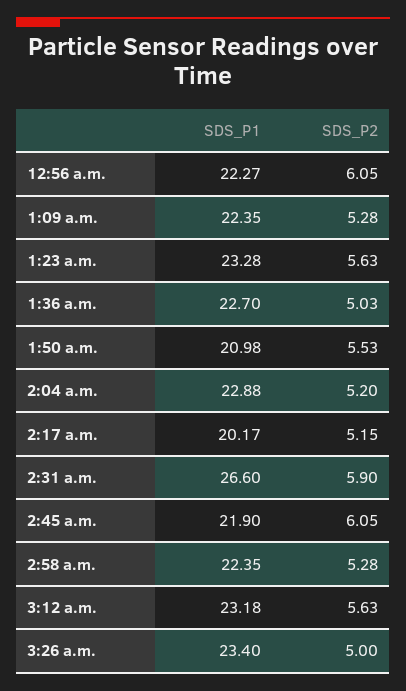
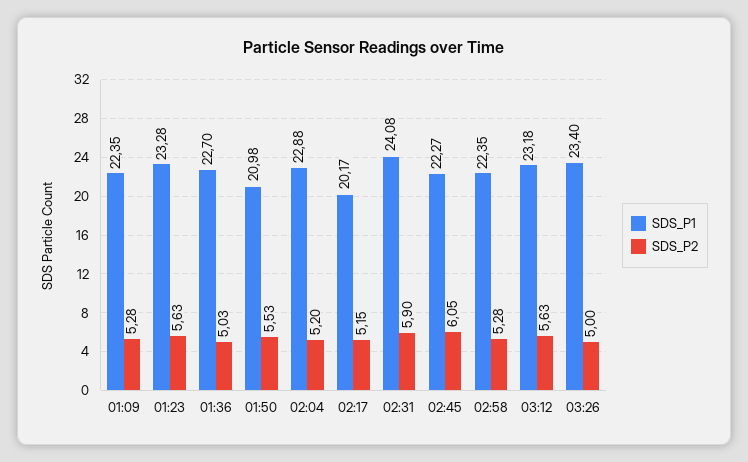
SDS_P1, 12:56 a.m.: 22.27 -> none
SDS_P2, 12:56 a.m.: 6.05 -> none
SDS_P1, 2:31 a.m.: 26.6 -> 24.08
SDS_P1, 2:45 a.m.: 21.9 -> 22.27

